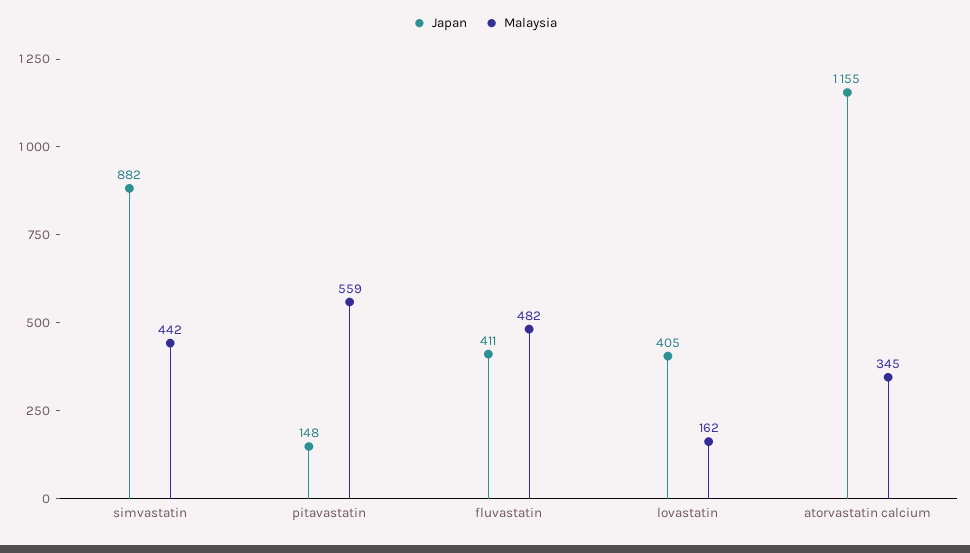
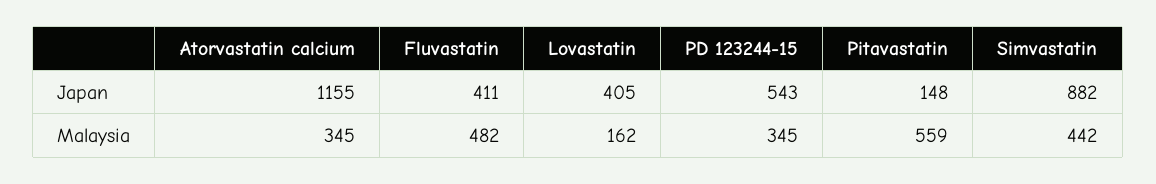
Japan, PD 123244-15: none -> 543
Malaysia, PD 123244-15: none -> 345

